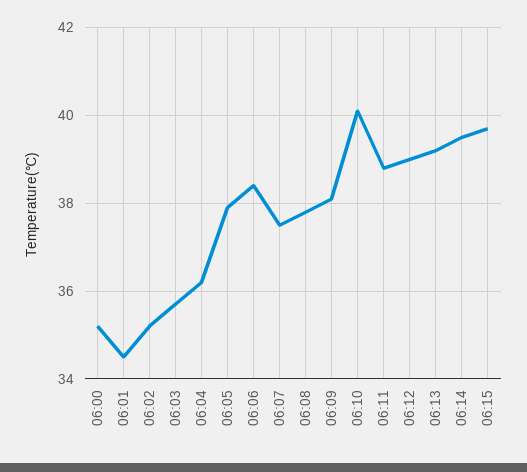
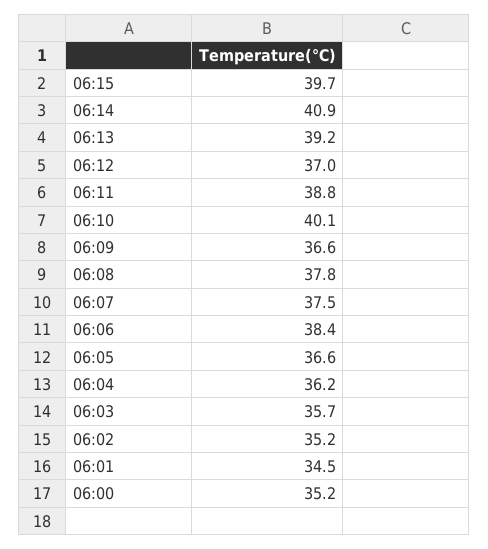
06:05: 38 -> 36.6
06:09: 38 -> 36.6
06:12: 39 -> 37
06:14: 39.5 -> 40.9

